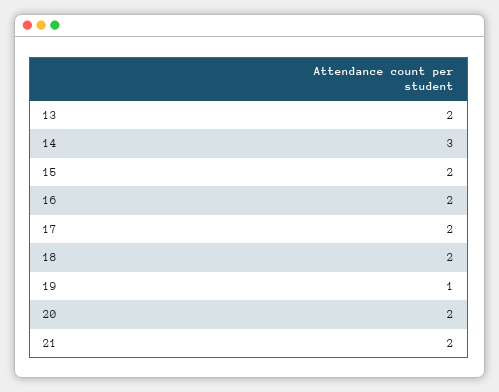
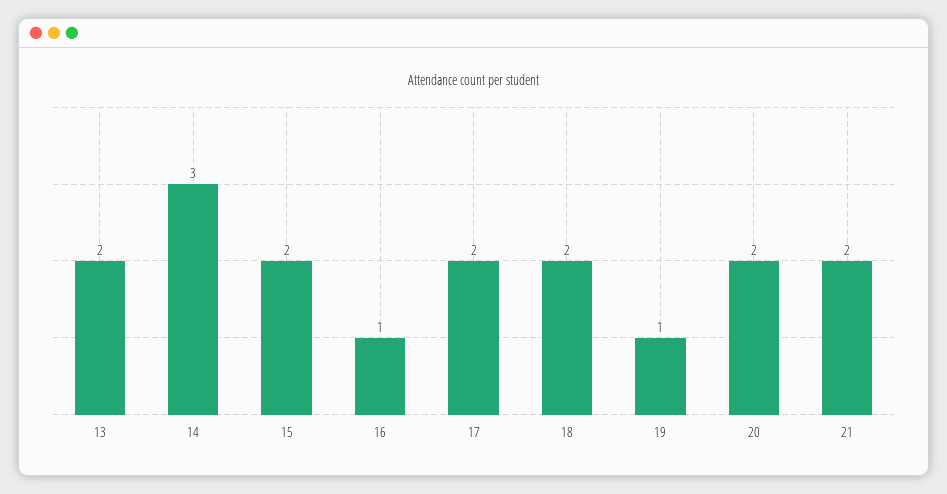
16: 2 -> 1

